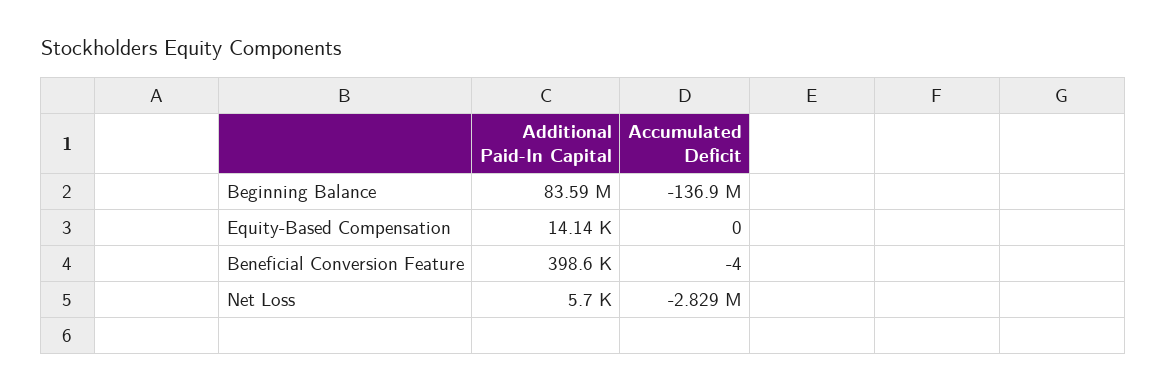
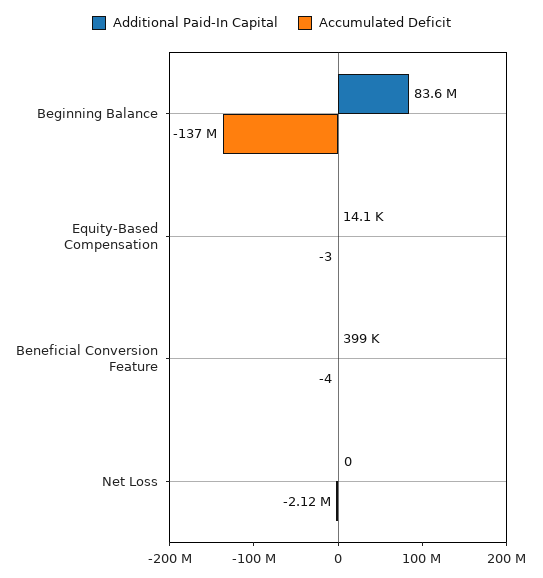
Accumulated Deficit, Equity-Based Compensation: 0 -> -3
Additional Paid-In Capital, Net Loss: 5700 -> 0
Accumulated Deficit, Net Loss: -2829000 -> -2120000

